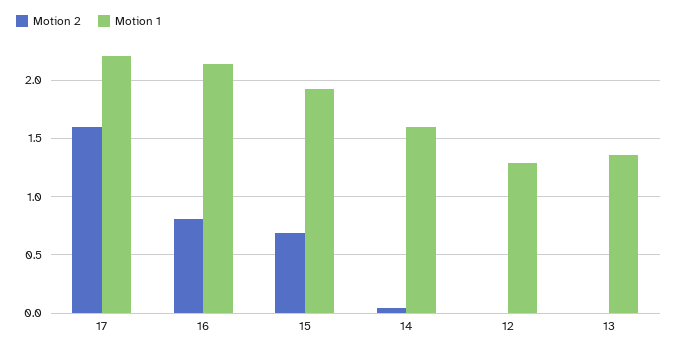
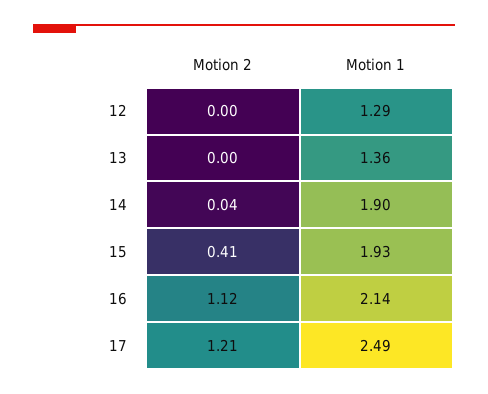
Motion 2, 17: 1.6 -> 1.21
Motion 1, 17: 2.2 -> 2.49
Motion 2, 16: 0.8 -> 1.12
Motion 2, 15: 0.7 -> 0.41
Motion 1, 14: 1.6 -> 1.9

